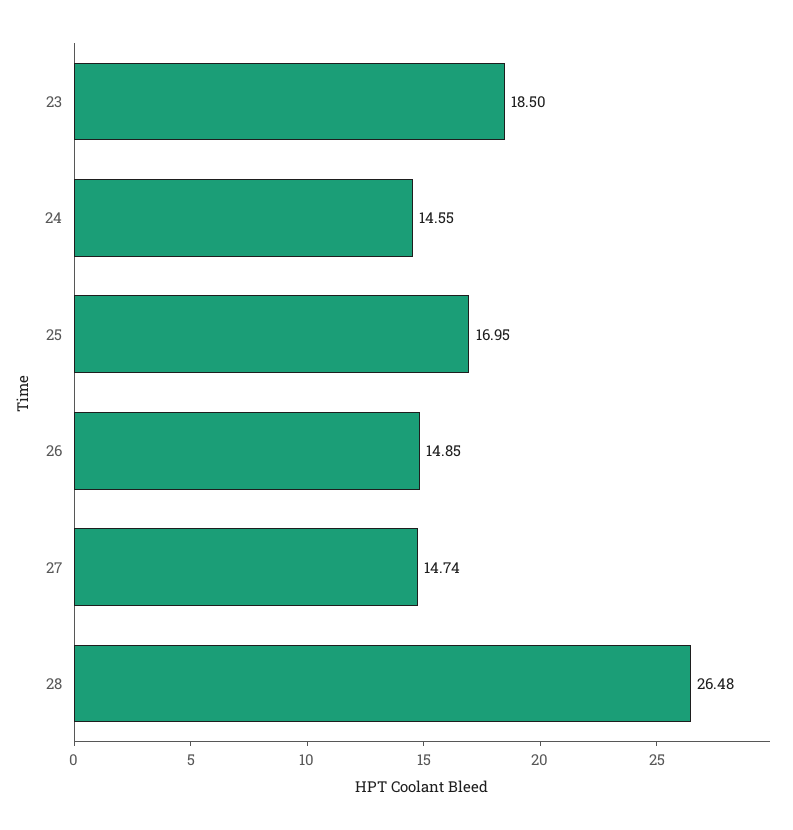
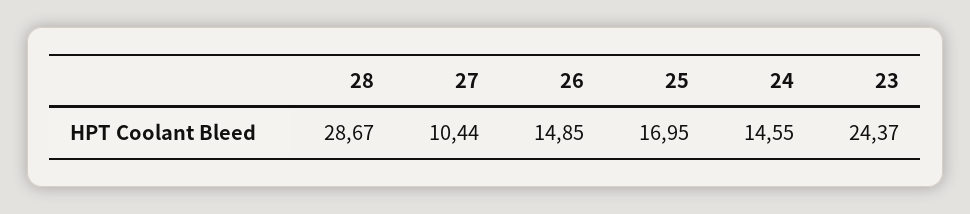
23: 18.5 -> 24.37
27: 14.74 -> 10.44
28: 26.48 -> 28.67

